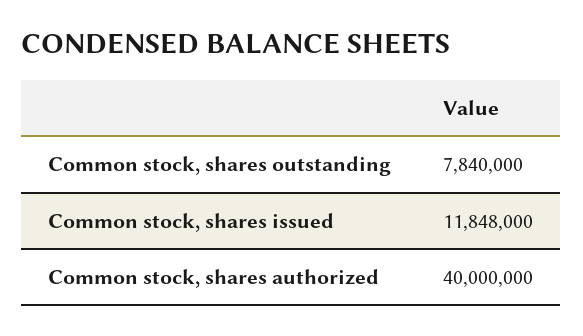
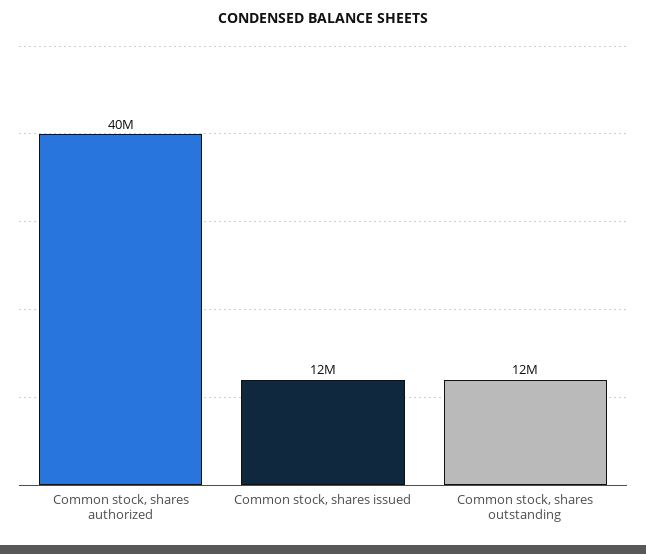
Common stock, shares outstanding: 7840000 -> 12000000

